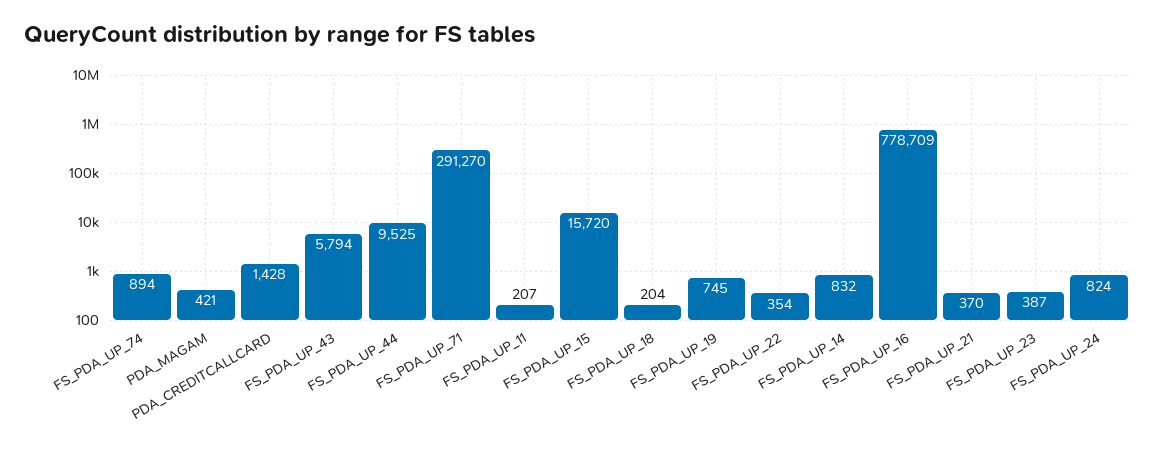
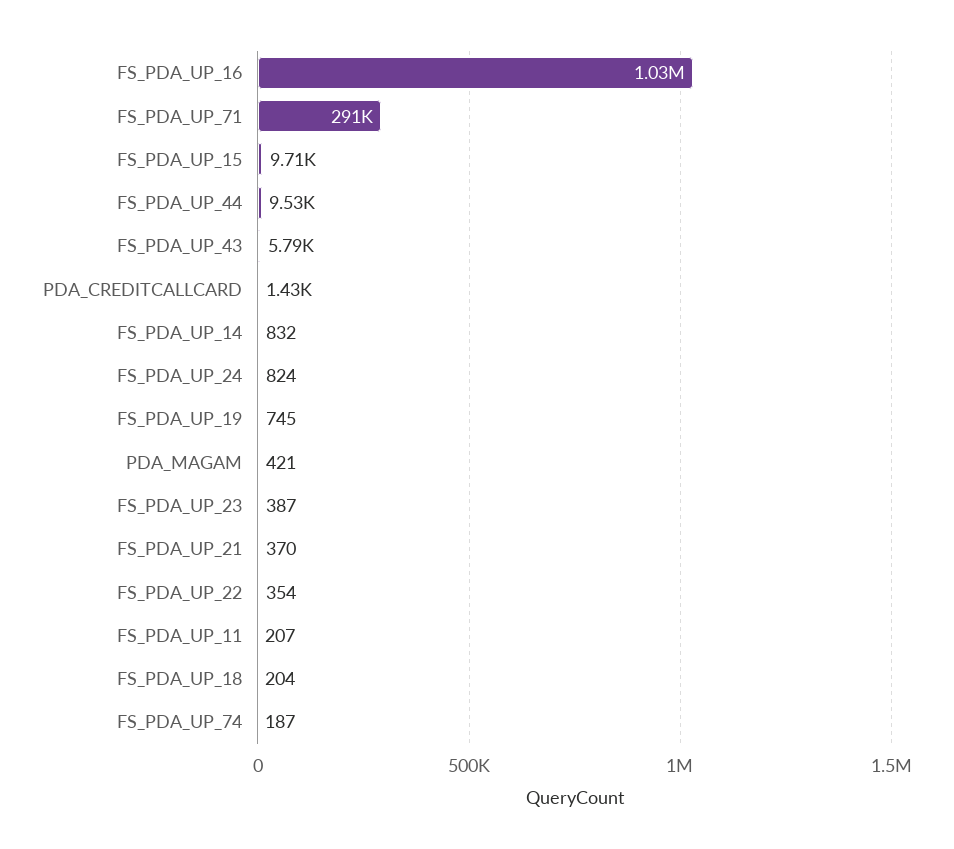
FS_PDA_UP_74: 894 -> 187
FS_PDA_UP_15: 15720 -> 9710
FS_PDA_UP_16: 778709 -> 1030000

